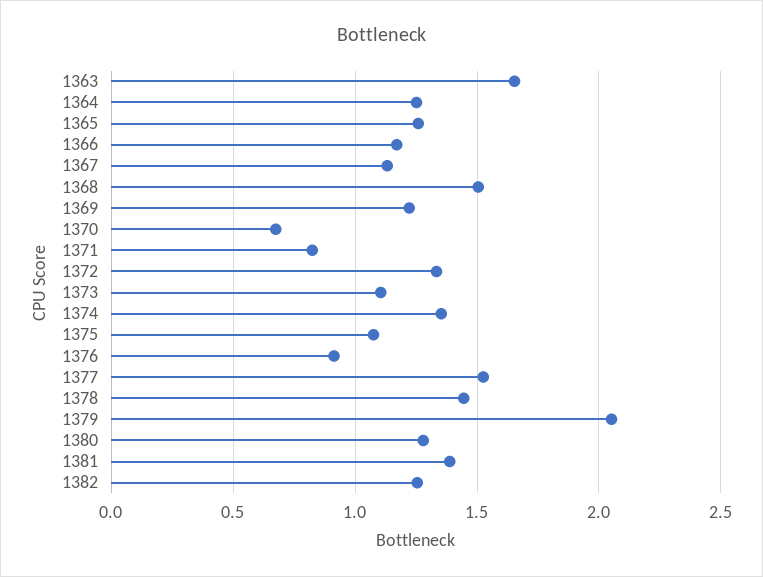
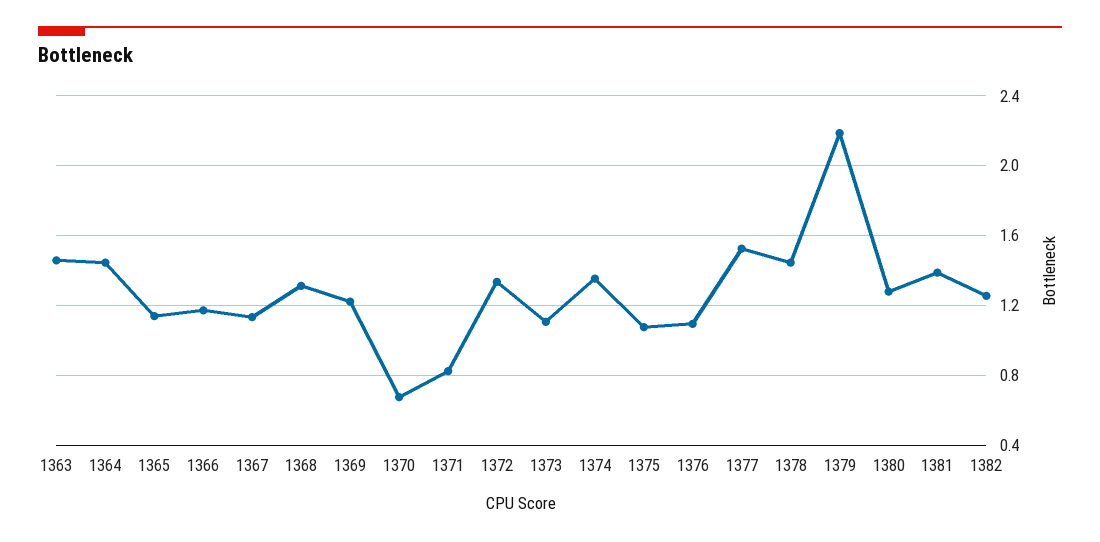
1363: 1.65 -> 1.45
1364: 1.25 -> 1.45
1365: 1.25 -> 1.15
1368: 1.5 -> 1.3
1376: 0.9 -> 1.1
1379: 2.05 -> 2.2

